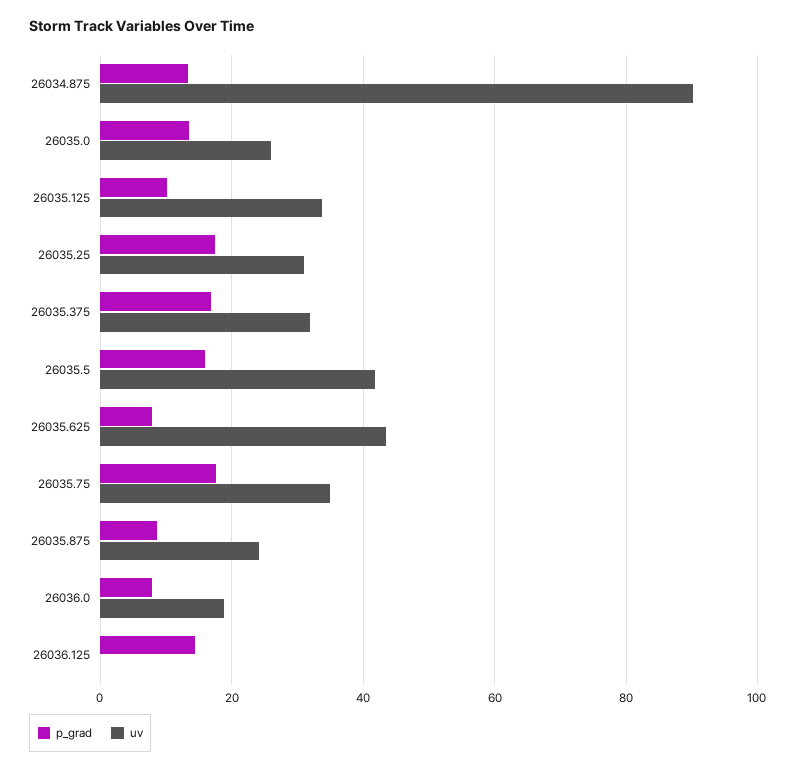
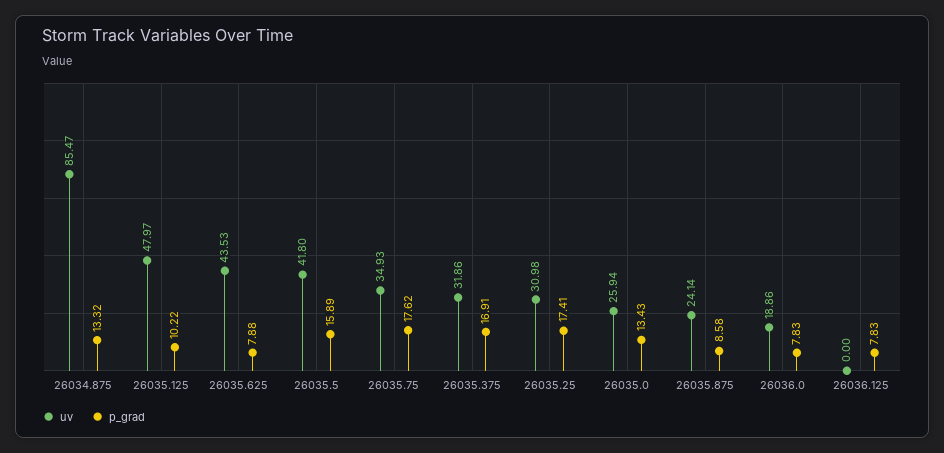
uv, 26034.875: 90 -> 85.47
uv, 26035.125: 34 -> 47.97
p_grad, 26036.125: 14 -> 7.83

